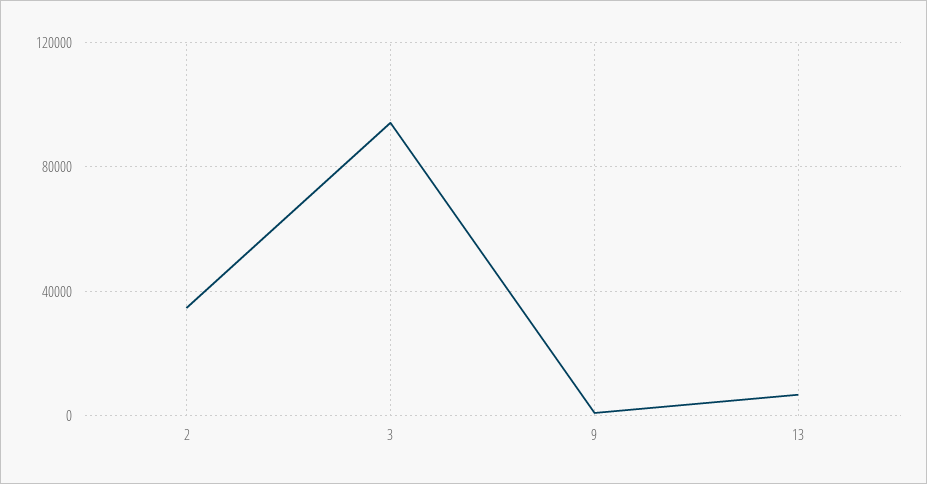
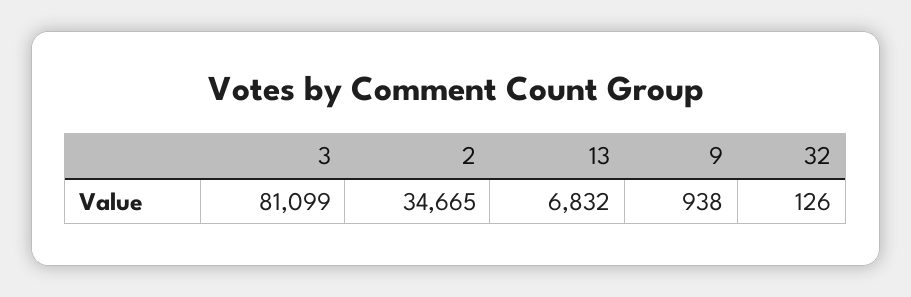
3: 95000 -> 81099
32: none -> 126

